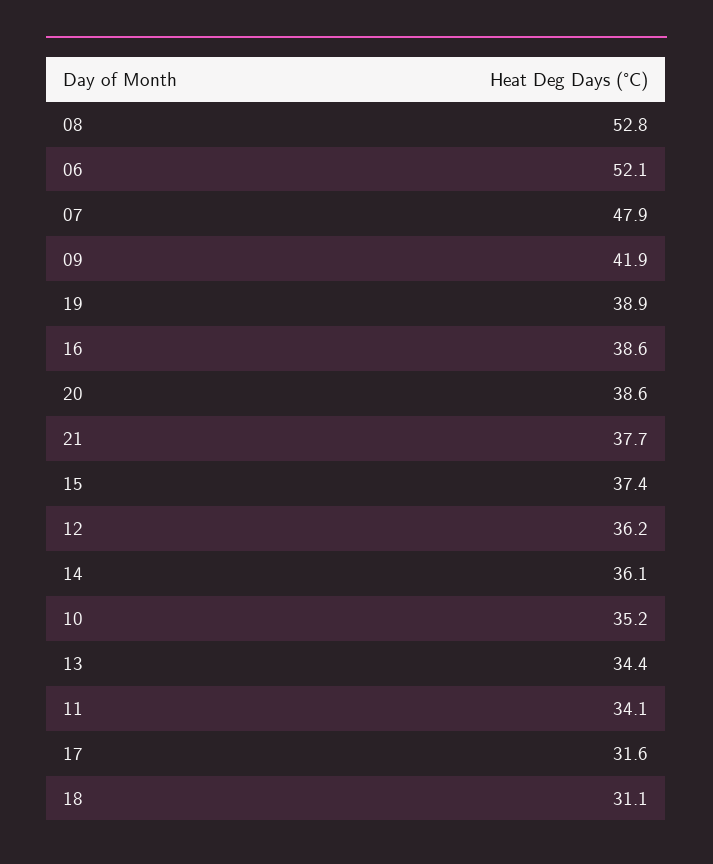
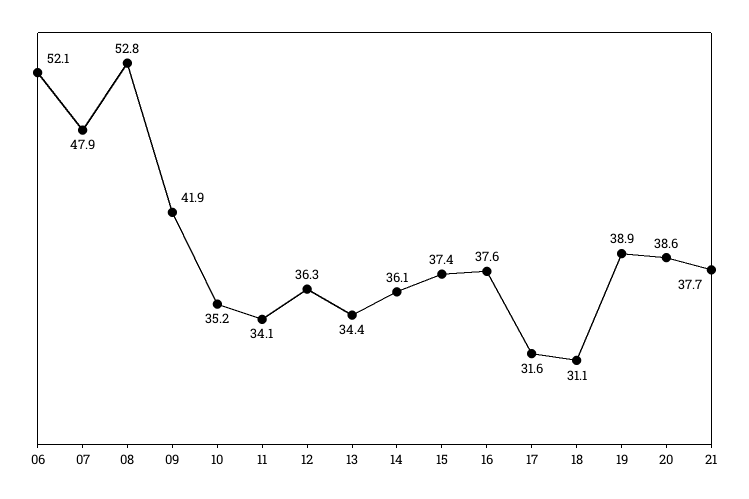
16: 38.6 -> 37.6
12: 36.2 -> 36.3

